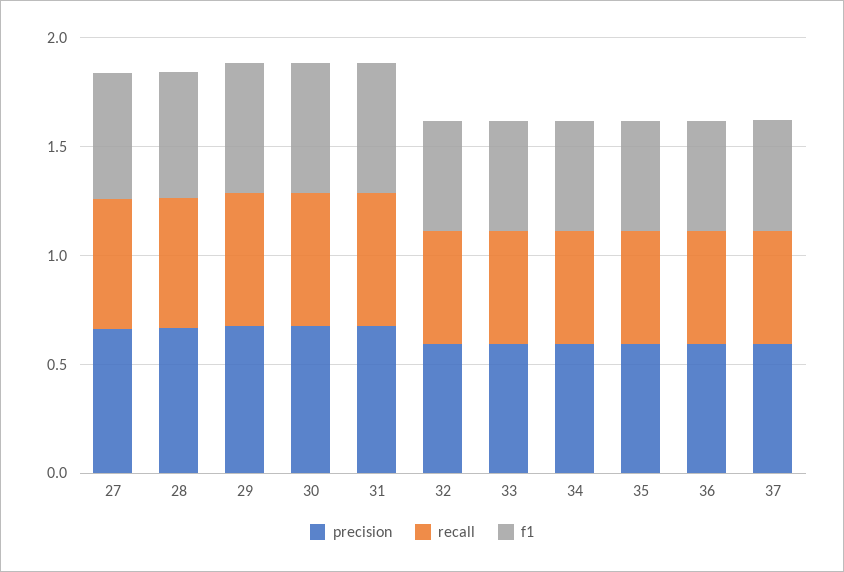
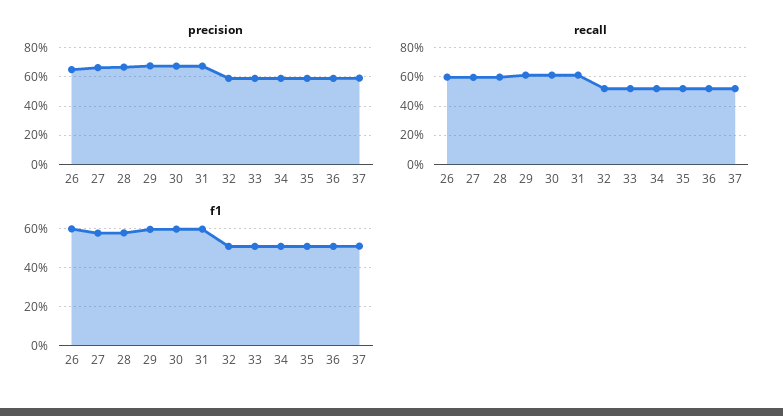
precision, 26: none -> 0.65
recall, 26: none -> 0.6
f1, 26: none -> 0.6

